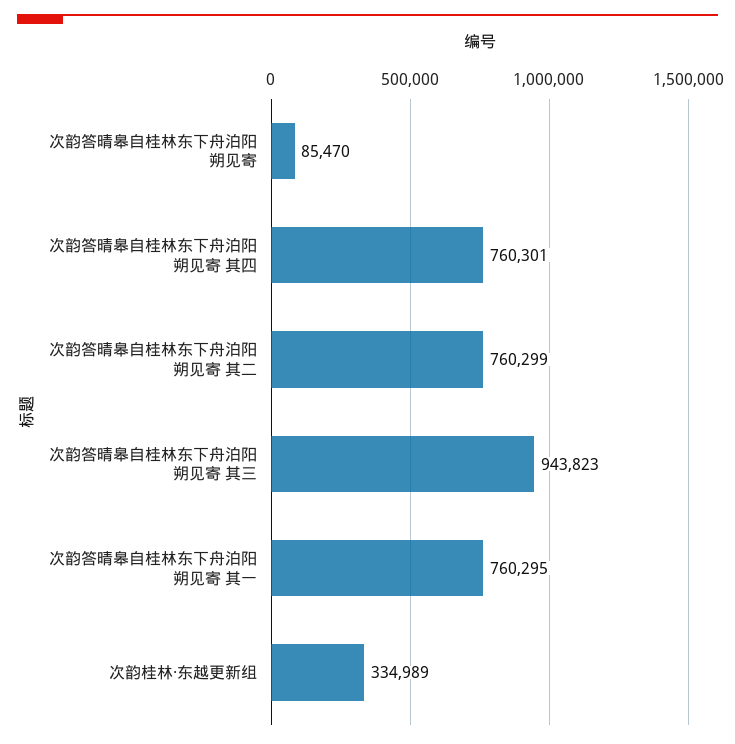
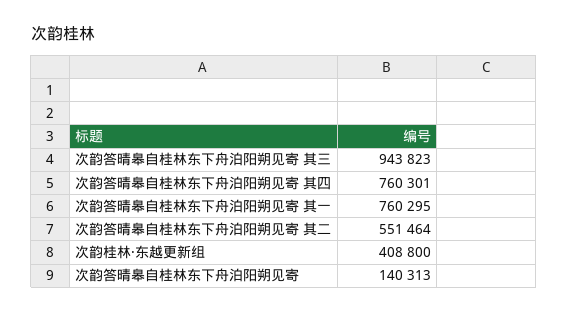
次韵答晴皋自桂林东下舟泊阳朔见寄: 85470 -> 140313
次韵答晴皋自桂林东下舟泊阳朔见寄 其二: 760299 -> 551464
次韵桂林·东越更新组: 334989 -> 408800

